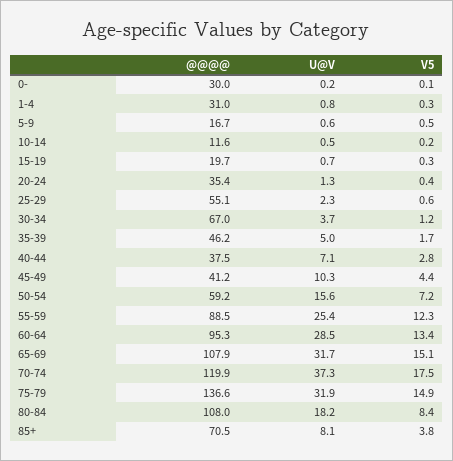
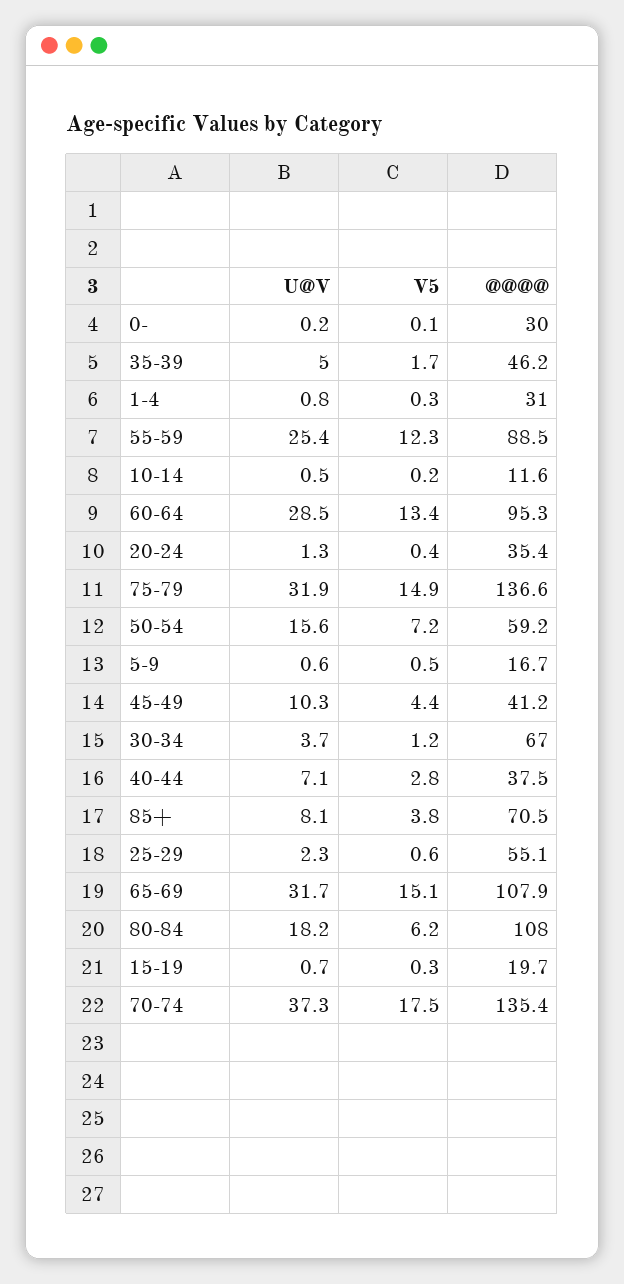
@@@@, 70-74: 119.9 -> 135.4
V5, 80-84: 8.4 -> 6.2

